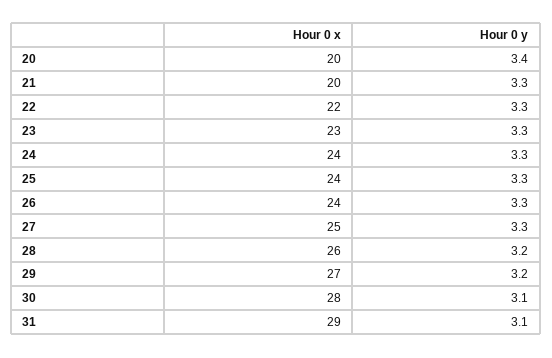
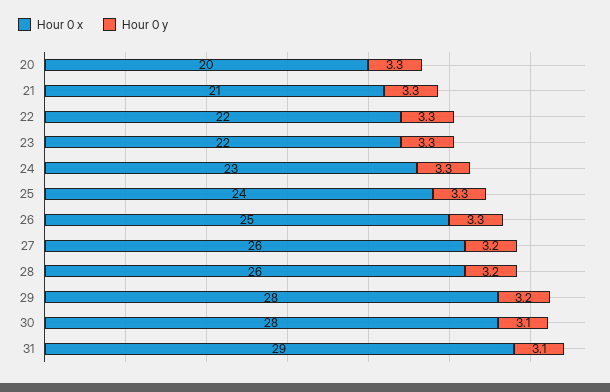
Hour 0 y, 20: 3.4 -> 3.3
Hour 0 x, 21: 20 -> 21
Hour 0 x, 23: 23 -> 22
Hour 0 x, 24: 24 -> 23
Hour 0 x, 26: 24 -> 25
Hour 0 x, 27: 25 -> 26
Hour 0 y, 27: 3.3 -> 3.2
Hour 0 x, 29: 27 -> 28

